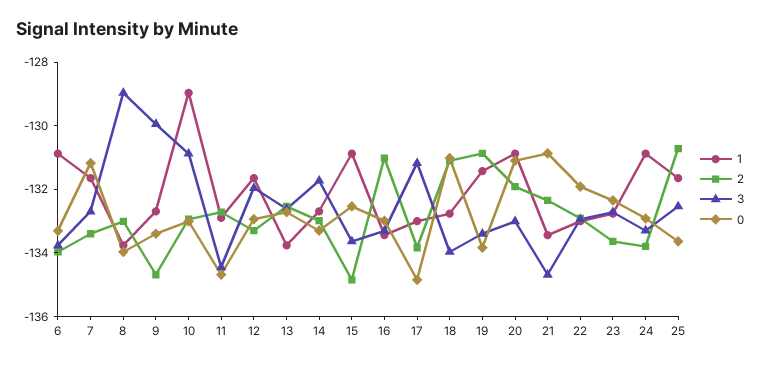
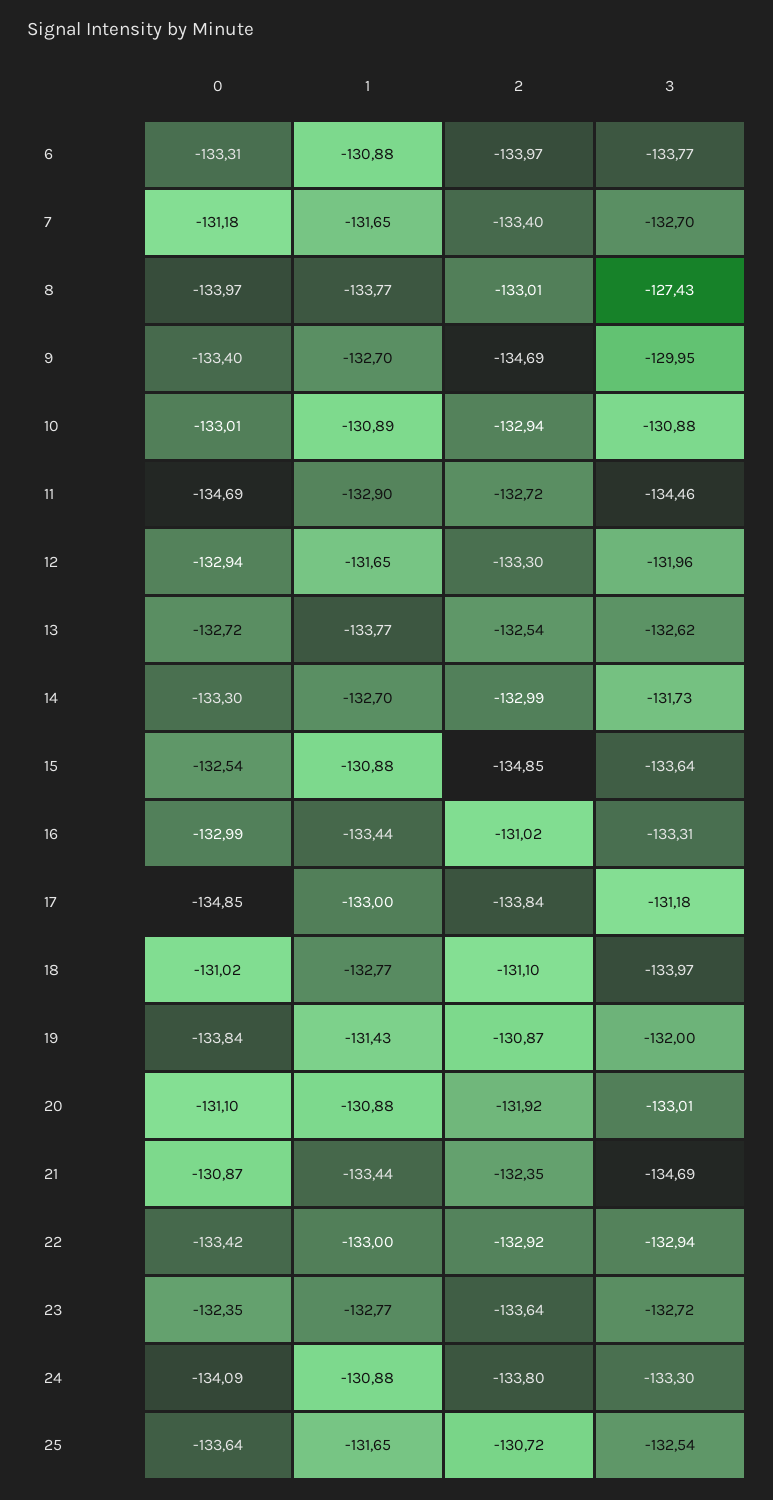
3, 8: -129 -> -127.43
1, 10: -129 -> -130.89
3, 19: -133.5 -> -132
0, 22: -132 -> -133.42
0, 24: -133 -> -134.09

